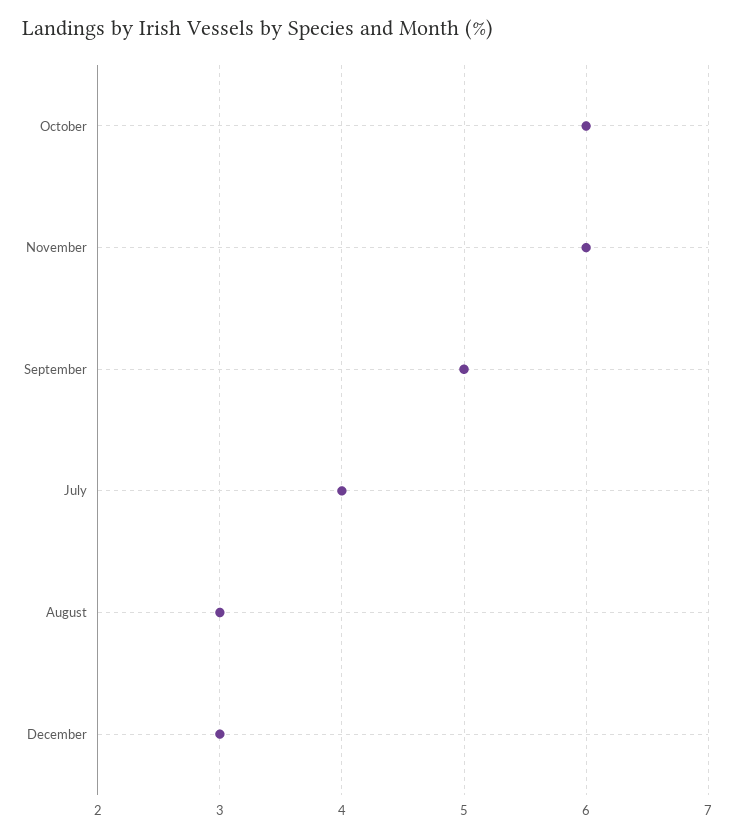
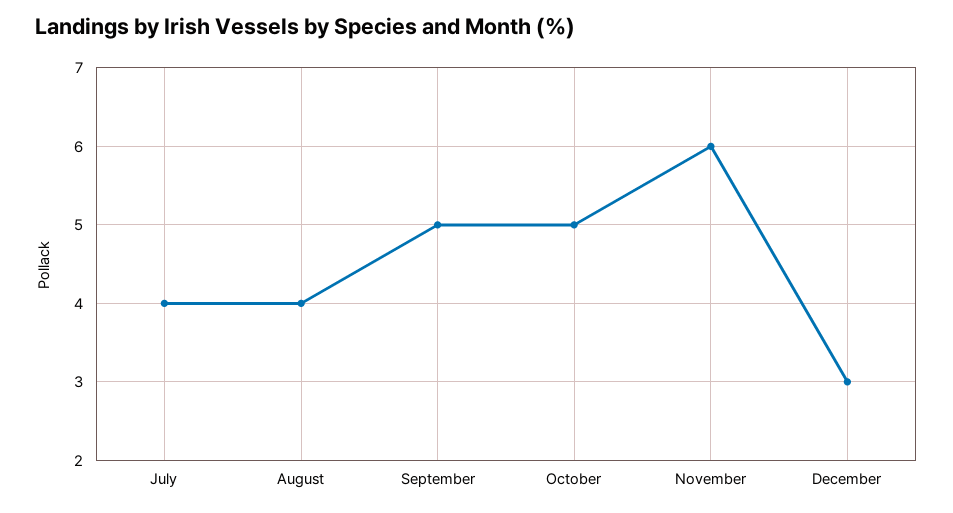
October: 6 -> 5
August: 3 -> 4

